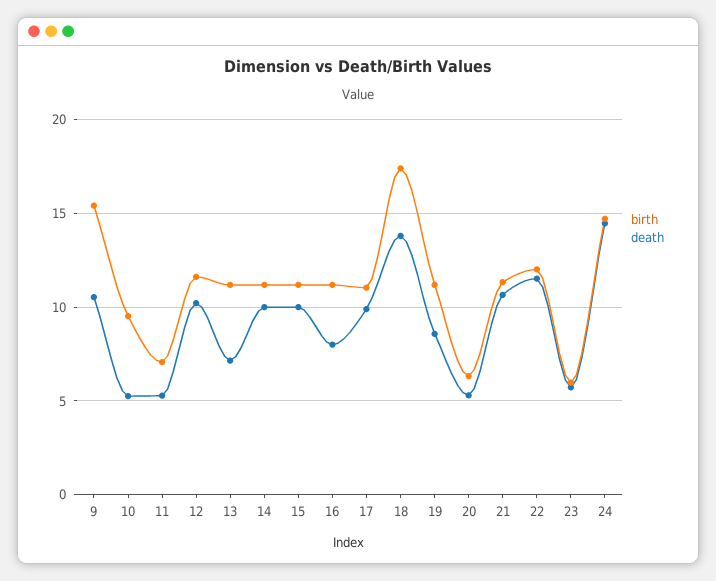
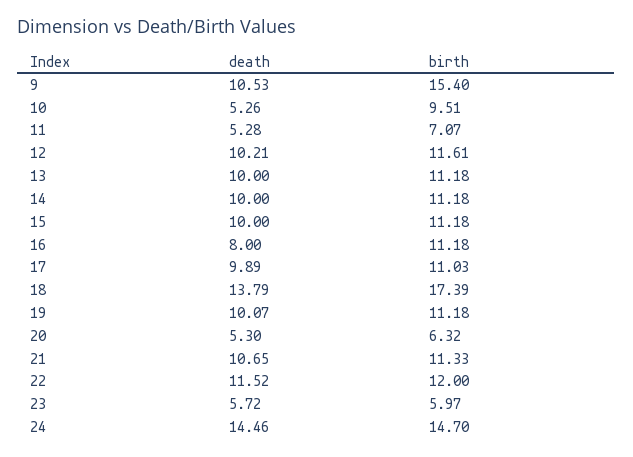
death, 13: 7 -> 10
death, 19: 8.5 -> 10.07

